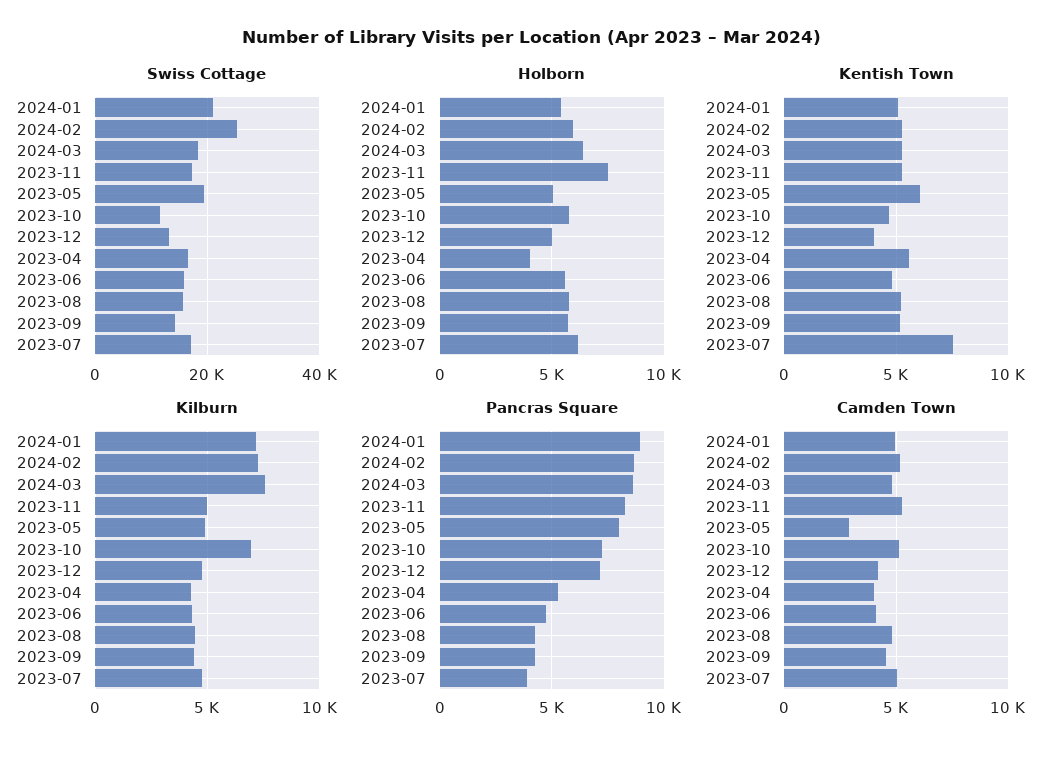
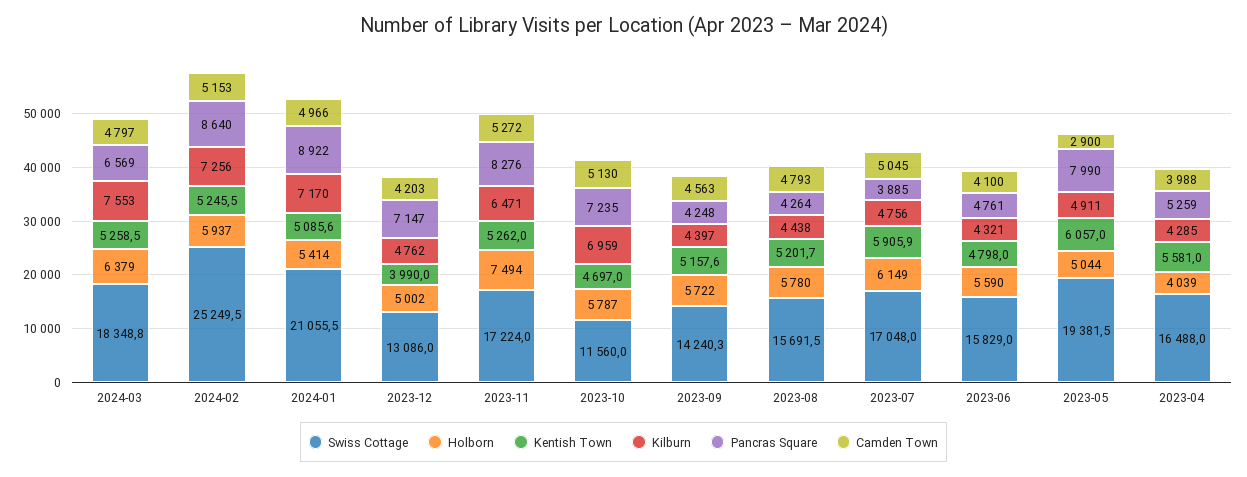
Kentish Town, 2023-07: 7500 -> 5905.9
Kilburn, 2023-11: 5000 -> 6471
Pancras Square, 2024-03: 8500 -> 6569

